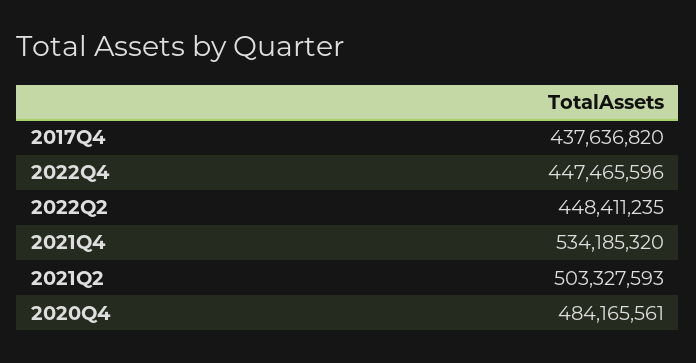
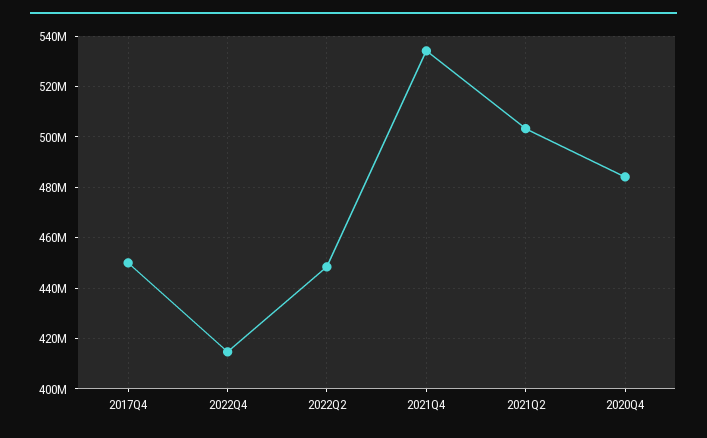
2017Q4: 437636820 -> 450000000
2022Q4: 447465596 -> 415000000

